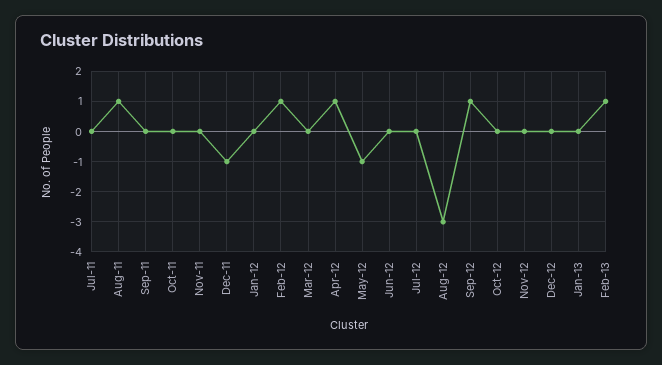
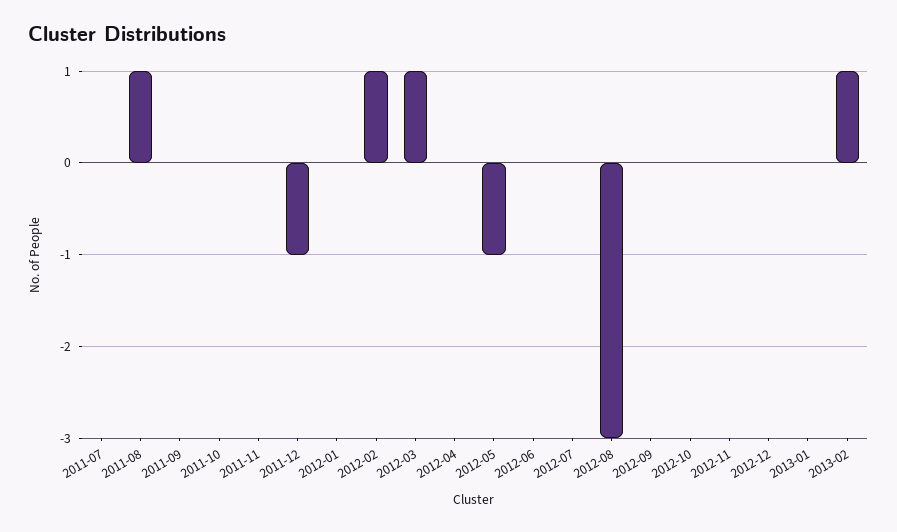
Mar-12: 0 -> 1
Apr-12: 1 -> 0
Sep-12: 1 -> 0

